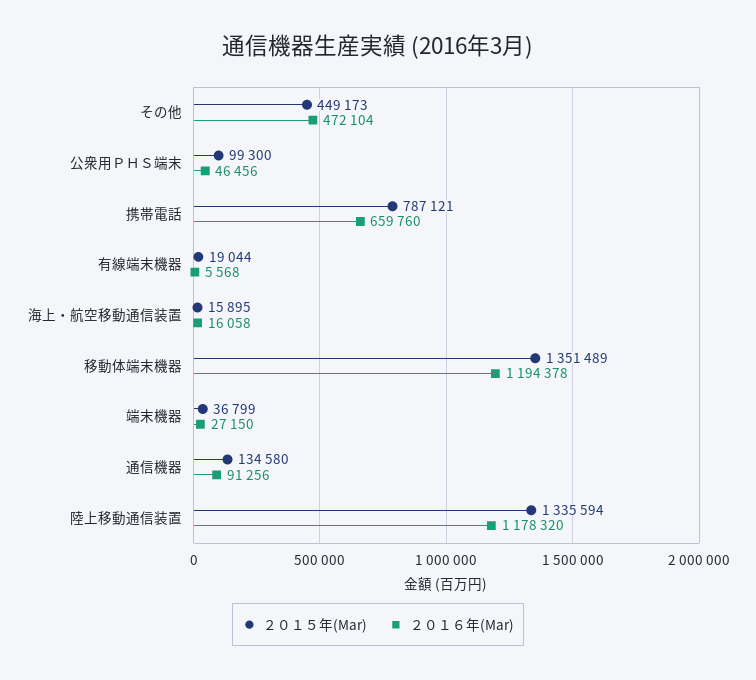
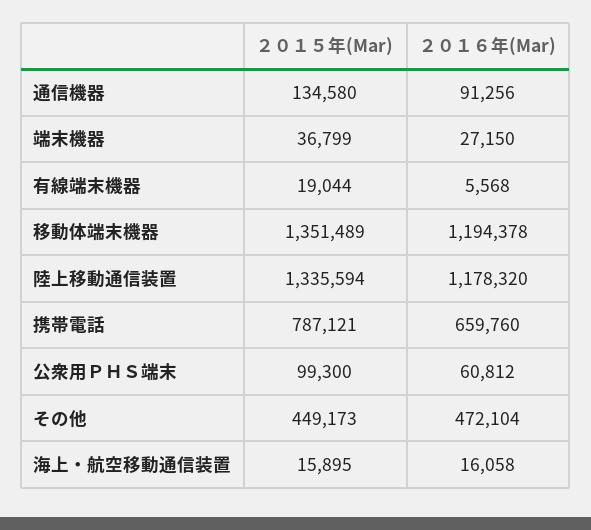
２０１６年(Mar), 公衆用ＰＨＳ端末: 46456 -> 60812

